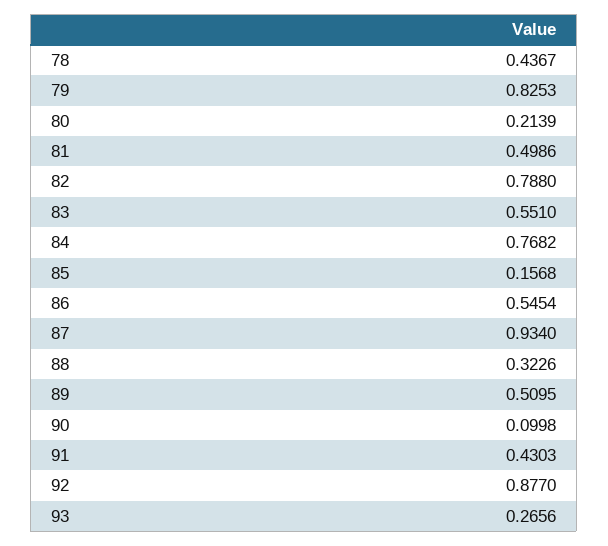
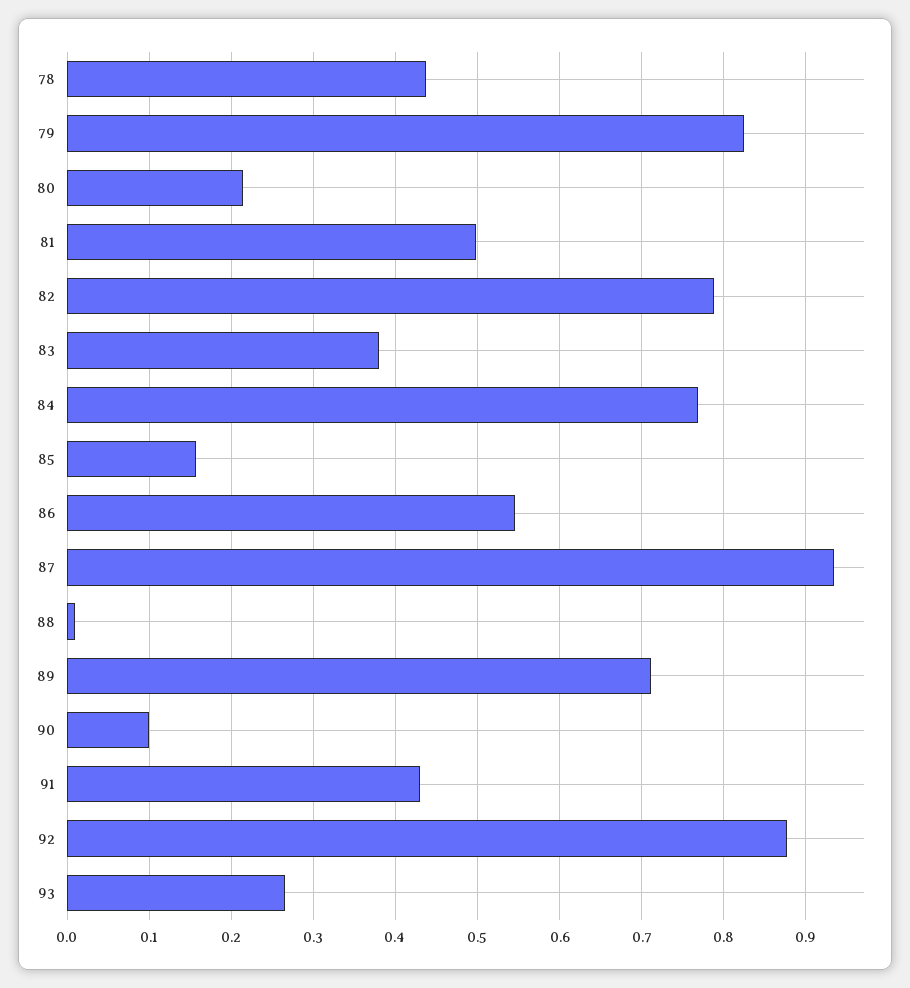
83: 0.551 -> 0.38
88: 0.3226 -> 0.01
89: 0.5095 -> 0.71

